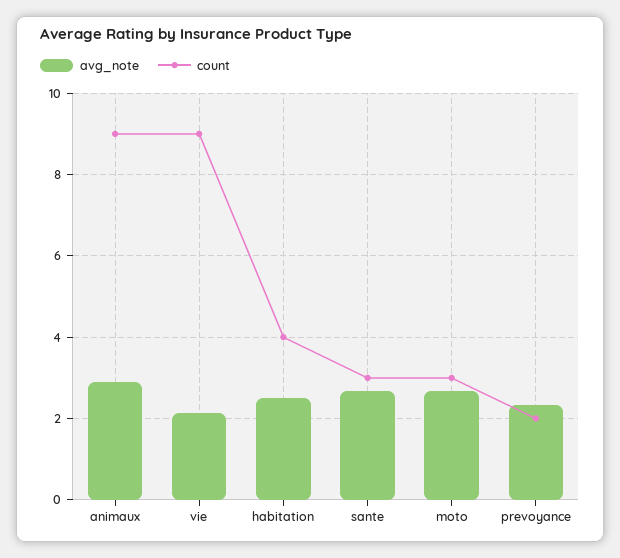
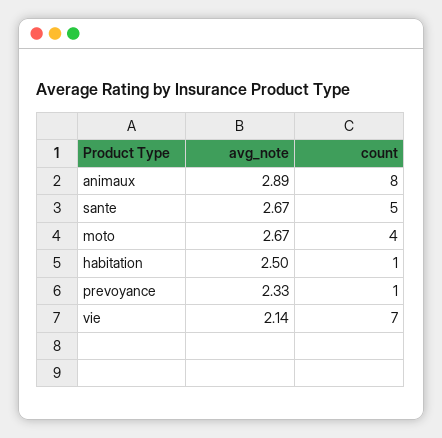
count, animaux: 9 -> 8
count, vie: 9 -> 7
count, habitation: 4 -> 1
count, sante: 3 -> 5
count, moto: 3 -> 4
count, prevoyance: 2 -> 1

